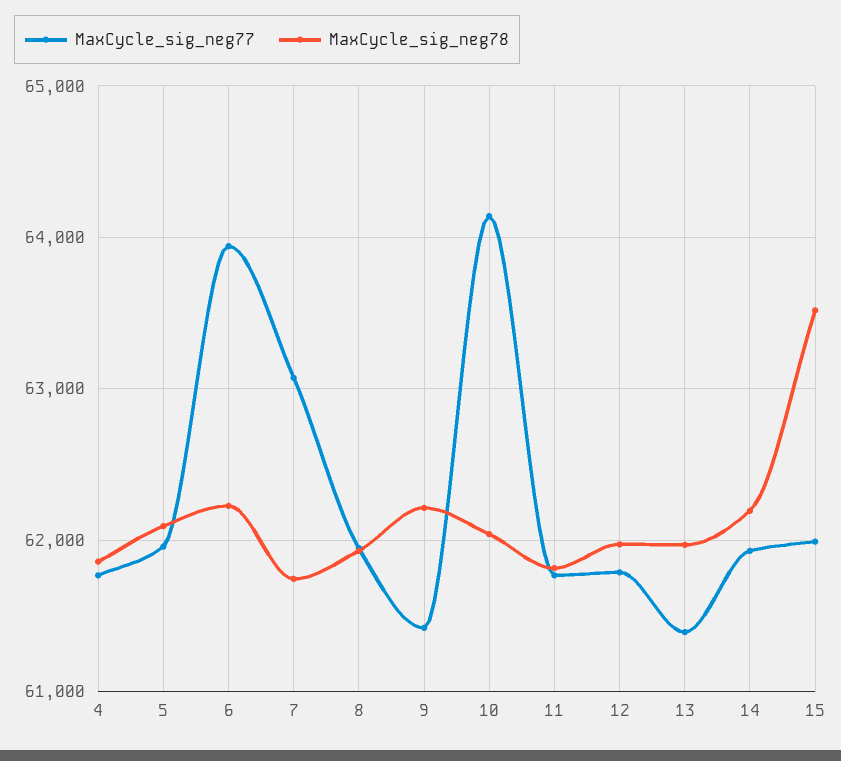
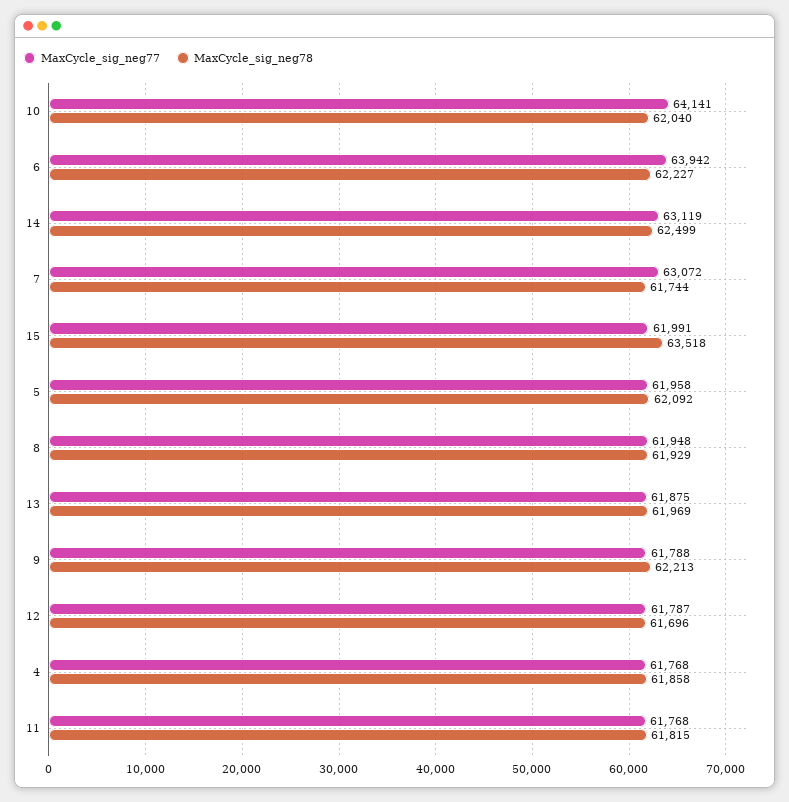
MaxCycle_sig_neg77, 9: 61400 -> 61788
MaxCycle_sig_neg78, 12: 62000 -> 61696
MaxCycle_sig_neg77, 13: 61400 -> 61875
MaxCycle_sig_neg77, 14: 61900 -> 63119
MaxCycle_sig_neg78, 14: 62200 -> 62499

